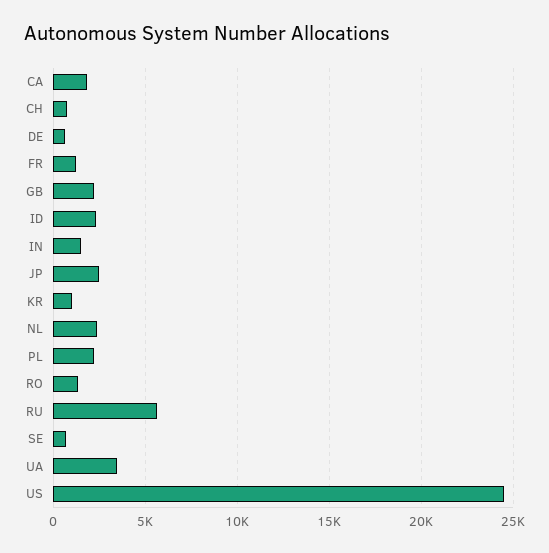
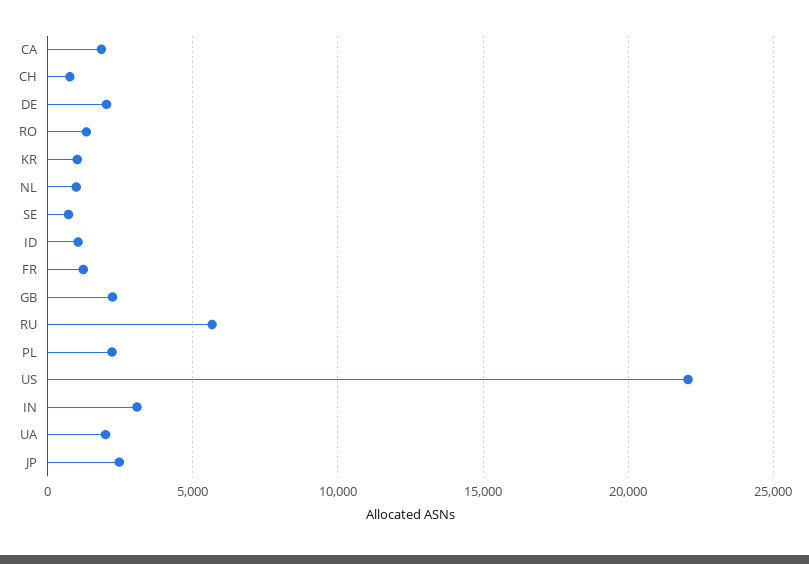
DE: 500 -> 2000
ID: 2500 -> 1000
IN: 1500 -> 3000
NL: 2500 -> 1000
UA: 3500 -> 2000
US: 24500 -> 22000

